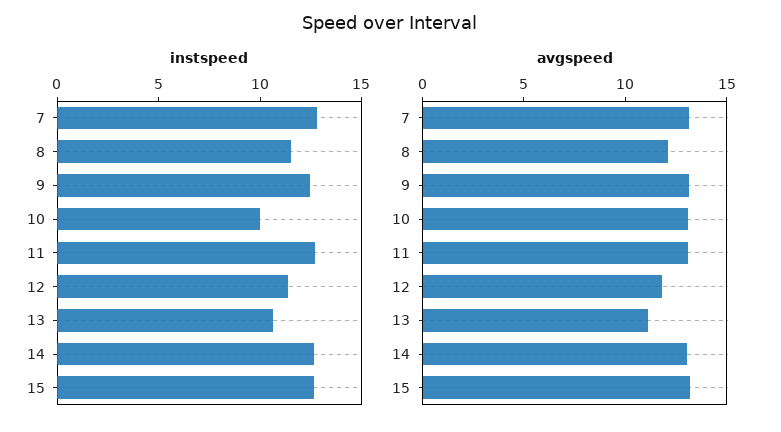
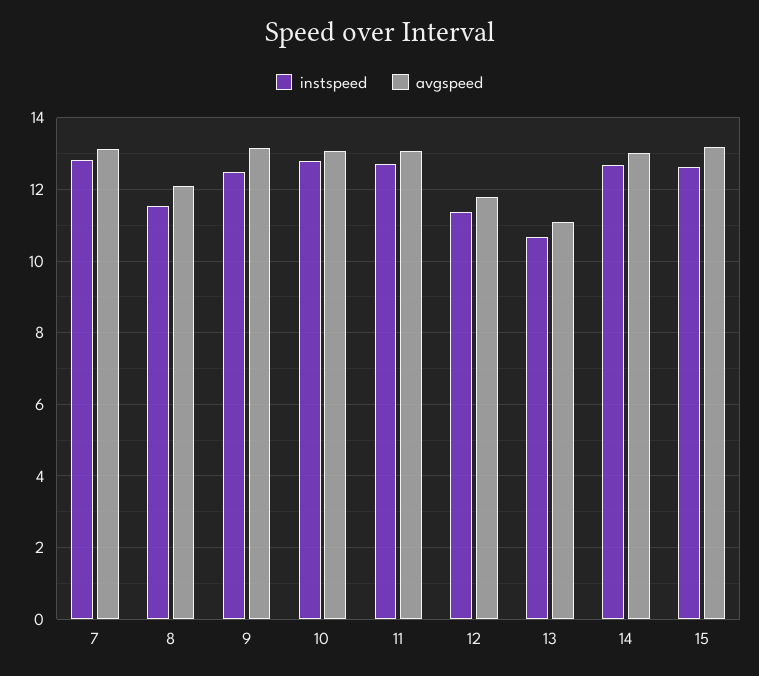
instspeed, 10: 10 -> 12.8

